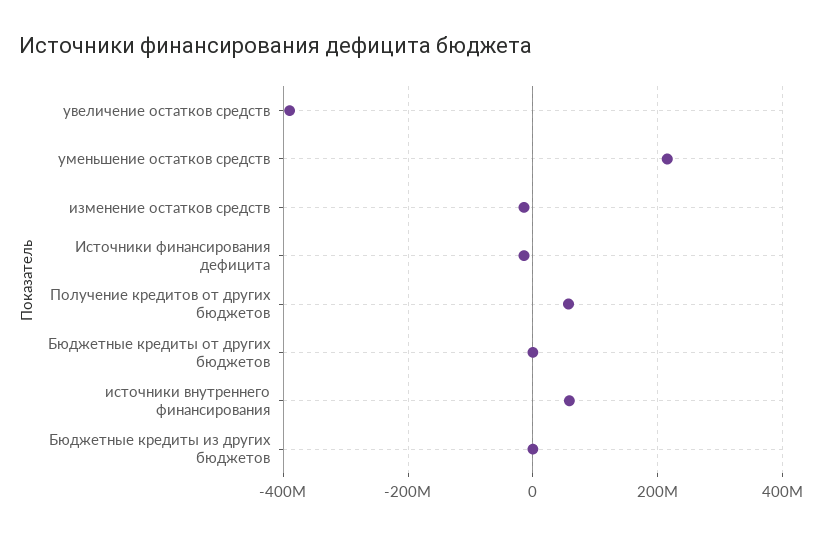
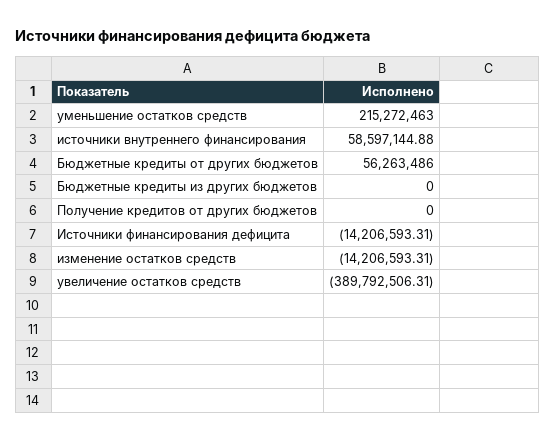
Получение кредитов от других бюджетов: 60000000 -> 0
Бюджетные кредиты от других бюджетов: 0 -> 56263486

